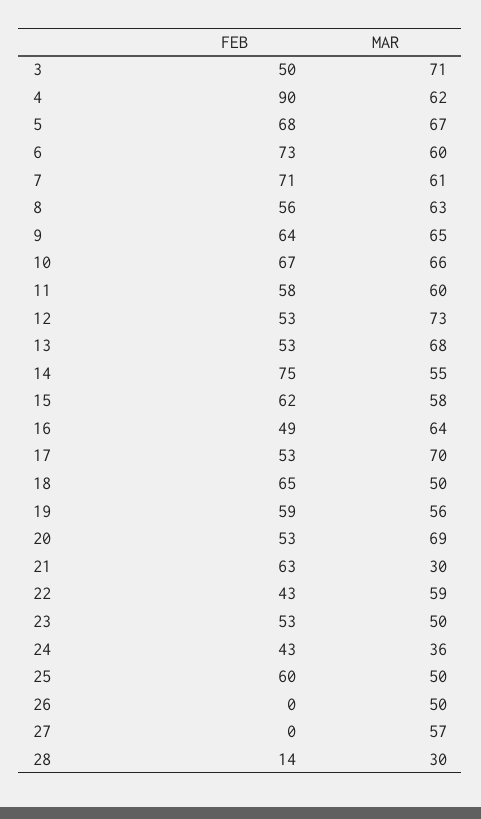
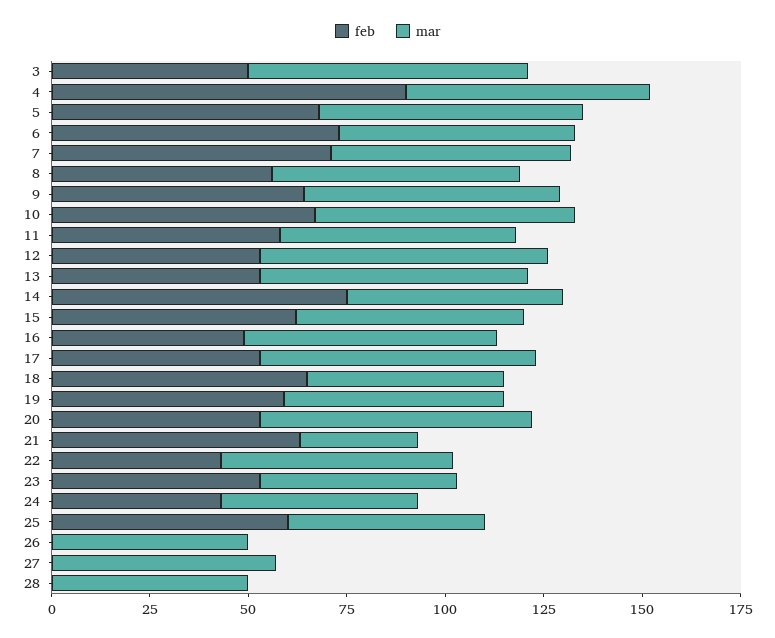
MAR, 24: 36 -> 50
FEB, 28: 14 -> 0
MAR, 28: 30 -> 50

